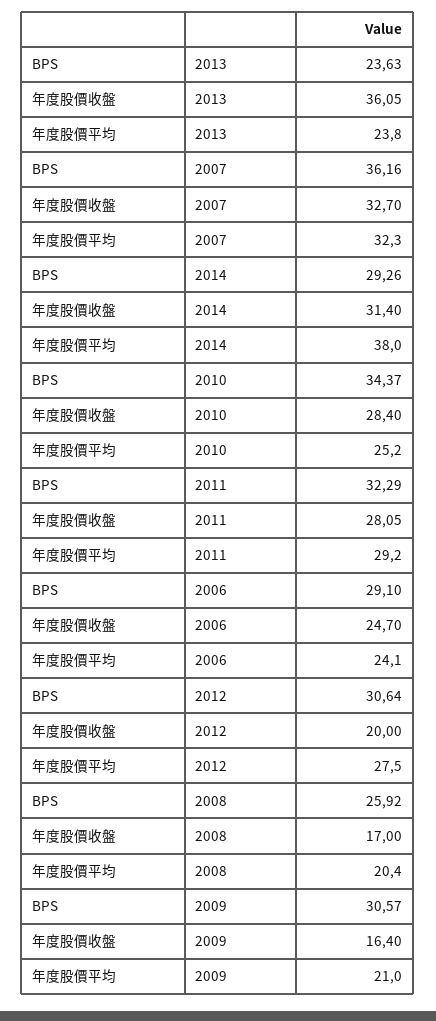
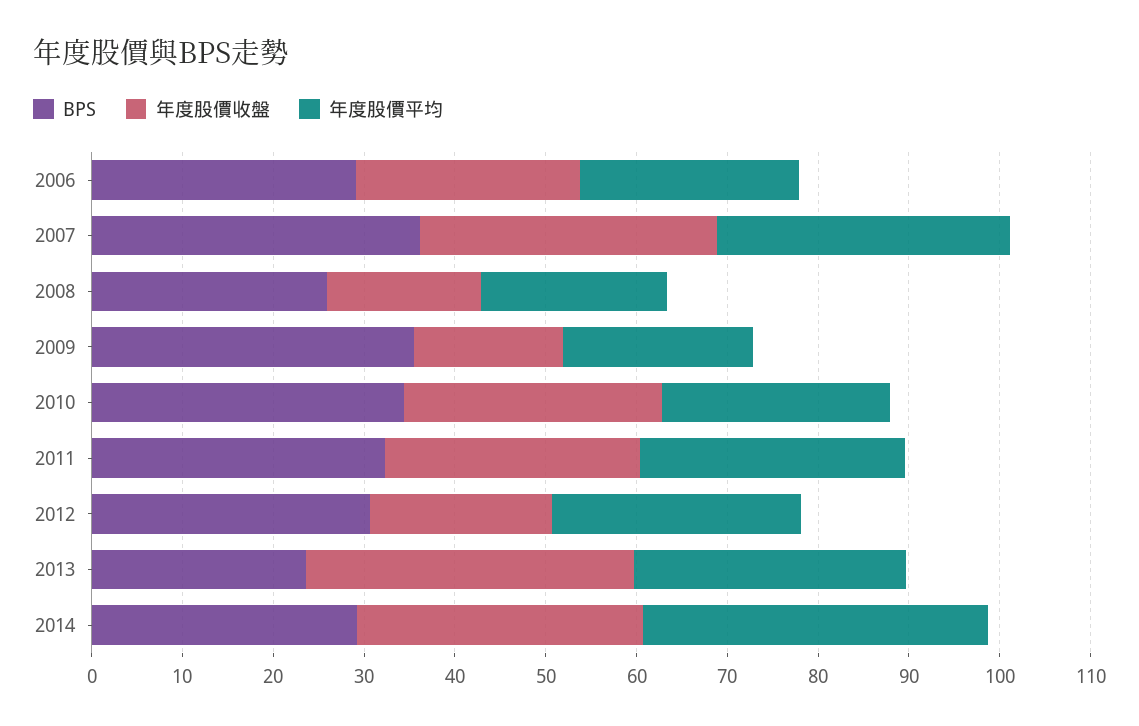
年度股價平均, 2013: 23.8 -> 30
BPS, 2009: 30.57 -> 36

